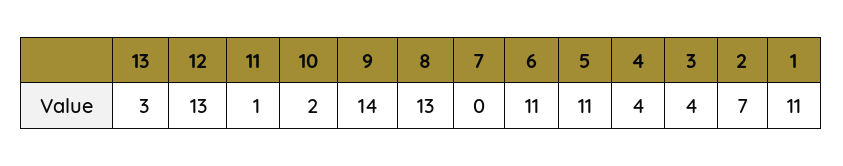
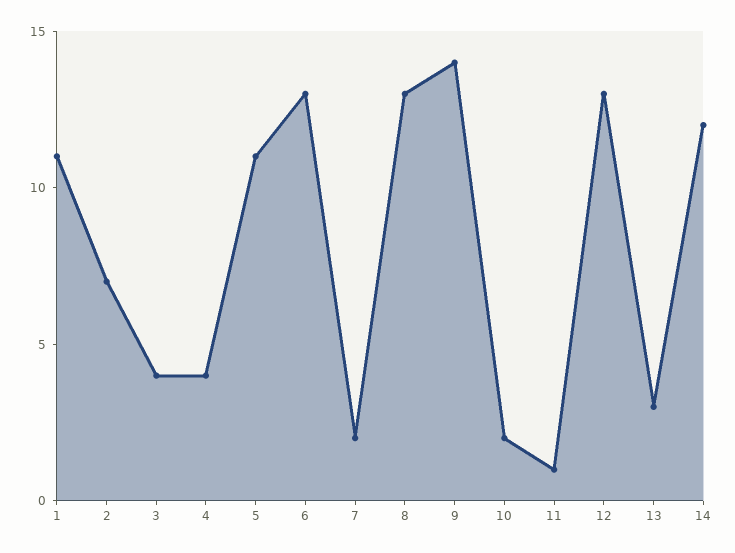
7: 0 -> 2
6: 11 -> 13
14: none -> 12

